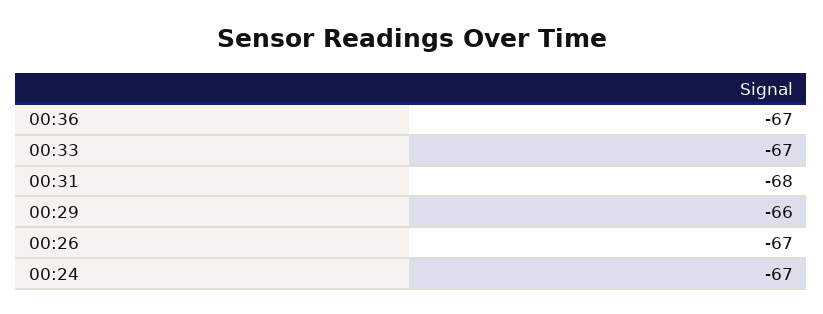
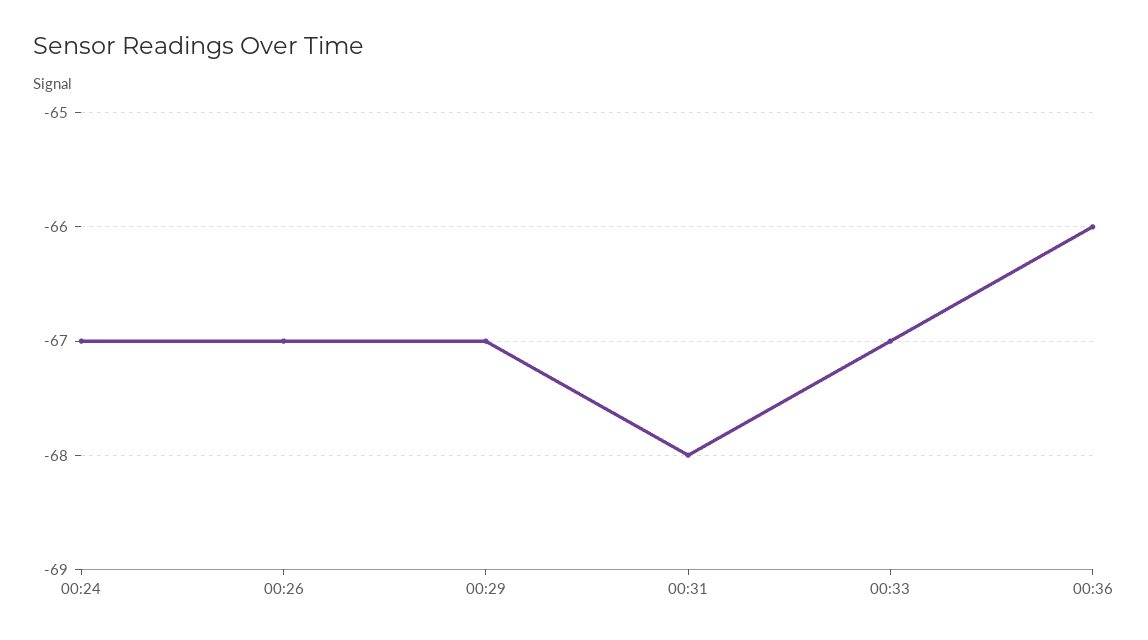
00:36: -67 -> -66
00:29: -66 -> -67

